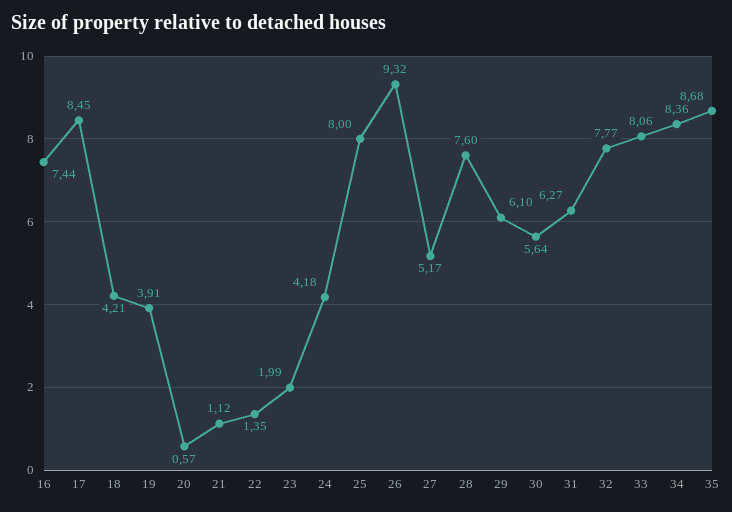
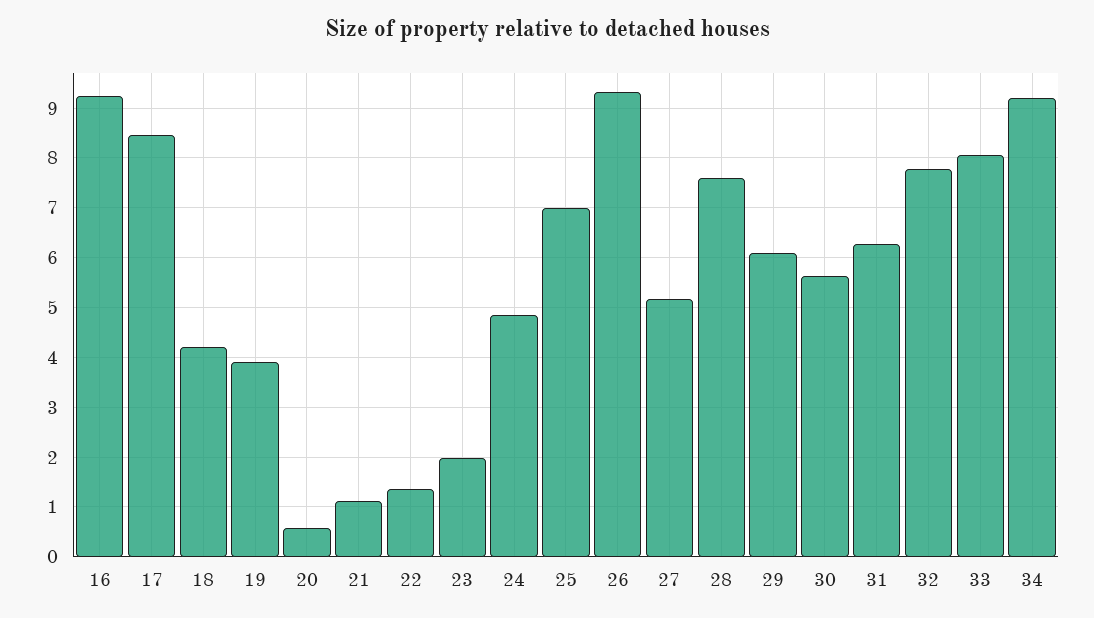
16: 7.44 -> 9.2
24: 4.18 -> 4.8
25: 8 -> 7
34: 8.36 -> 9.2
35: 8.68 -> none

